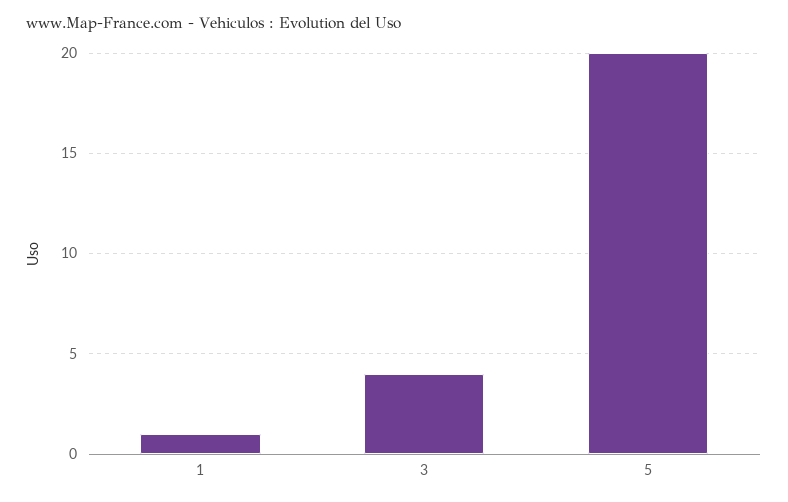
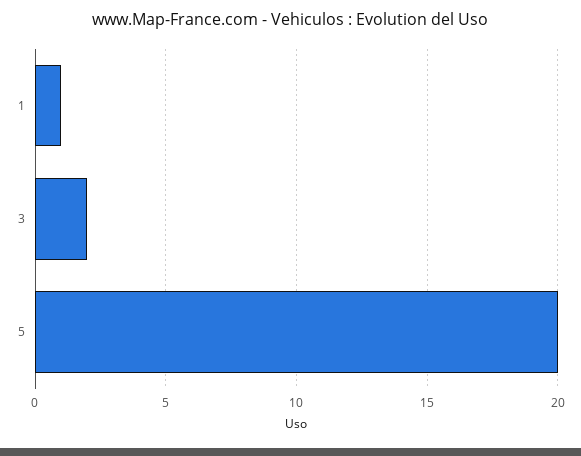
3: 4 -> 2

